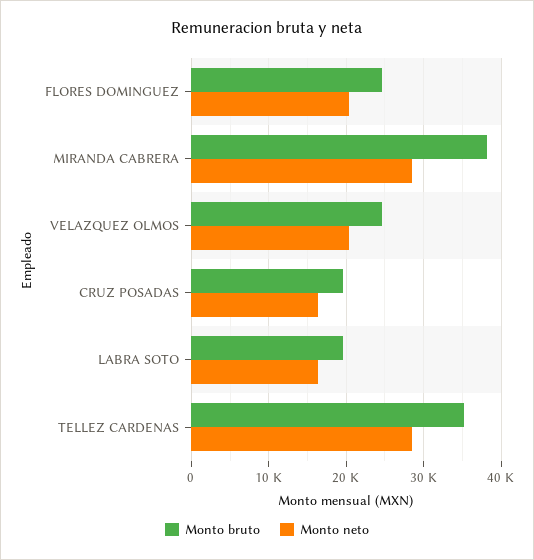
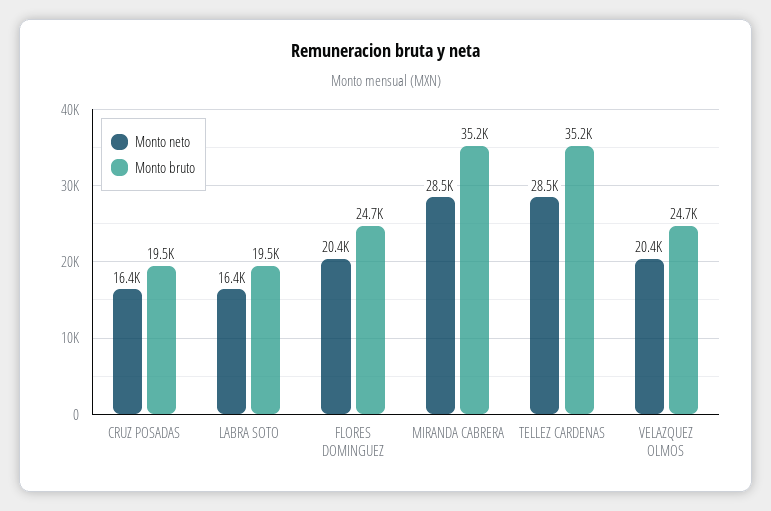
Monto bruto, MIRANDA CABRERA: 38000 -> 35200

